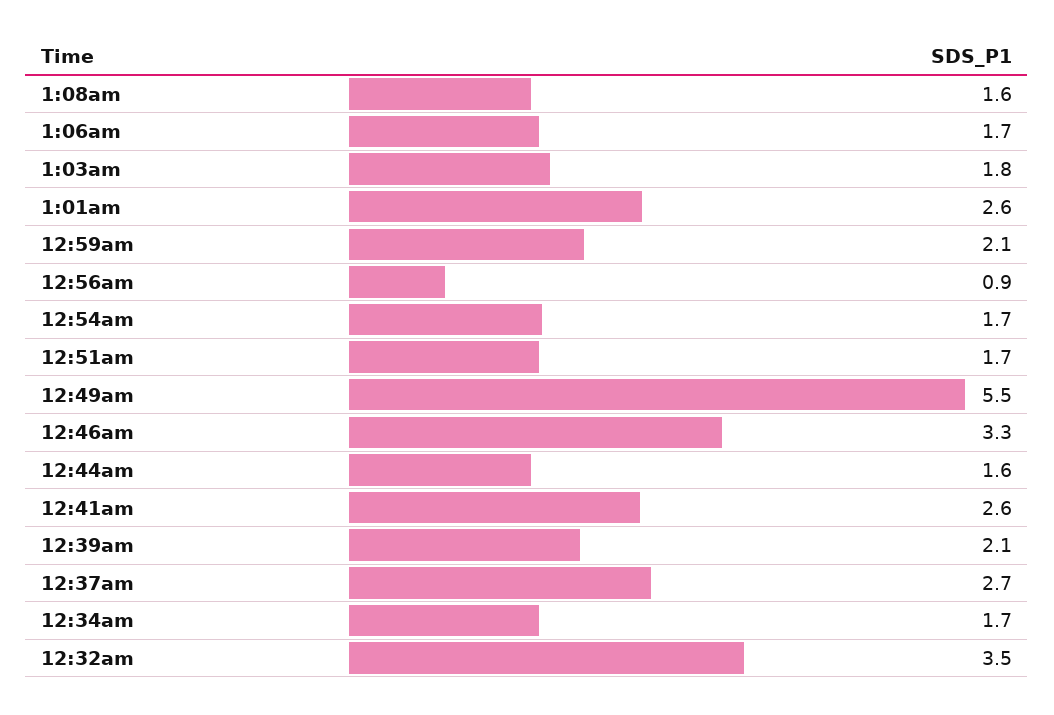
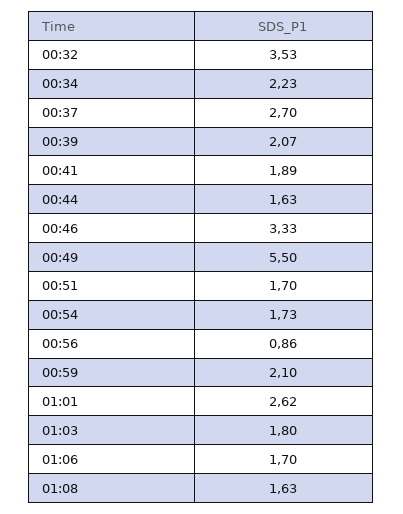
12:41am: 2.6 -> 1.89
12:34am: 1.7 -> 2.23

